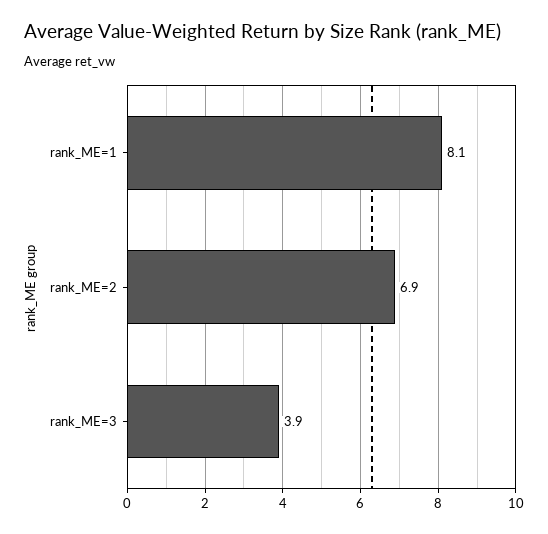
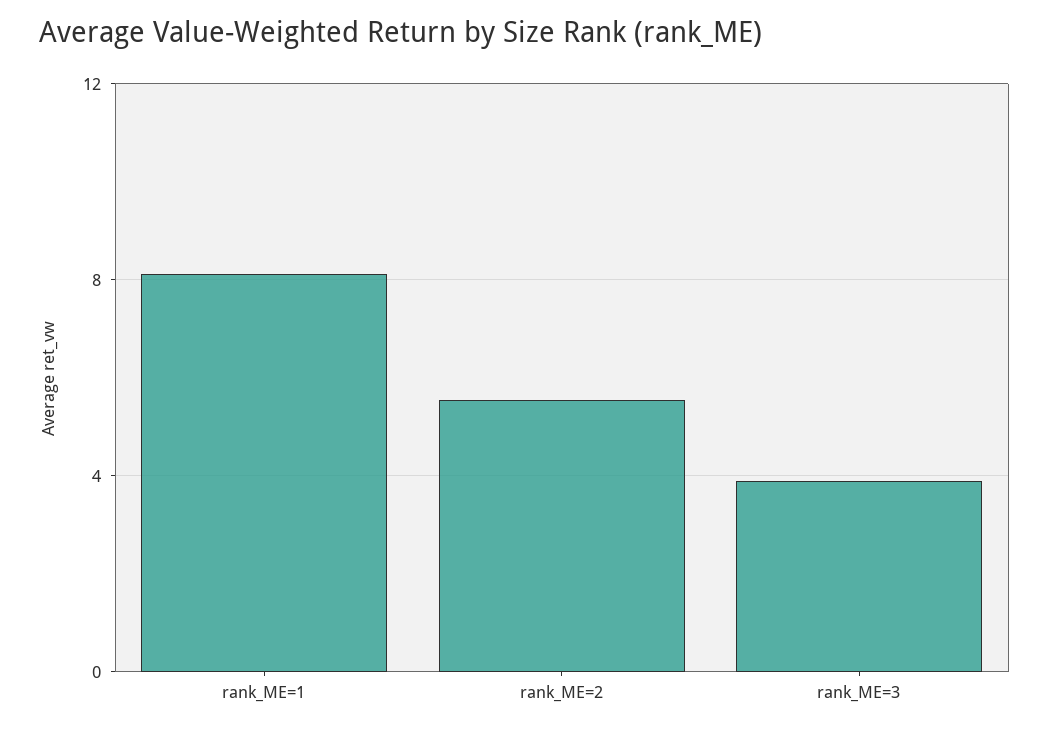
rank_ME=2: 6.9 -> 5.5

